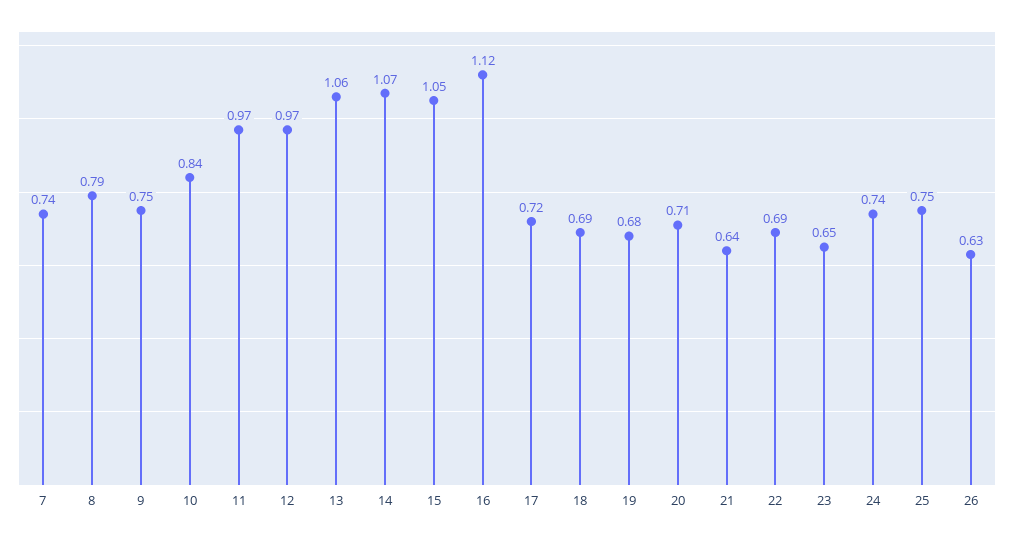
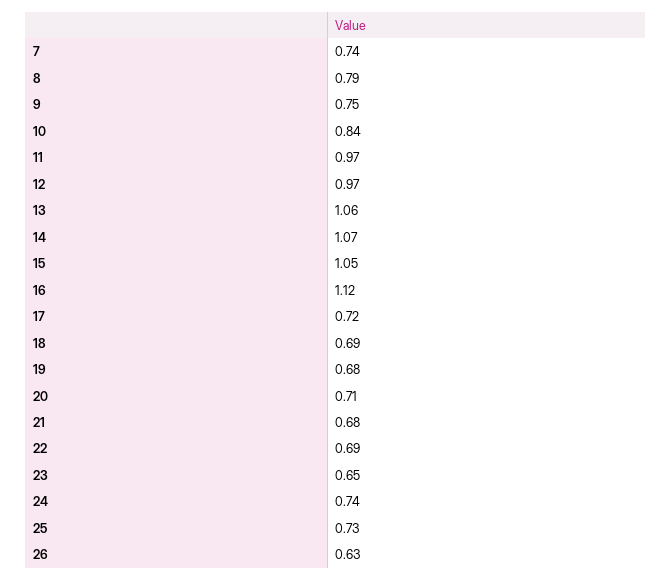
21: 0.64 -> 0.68
25: 0.75 -> 0.73

